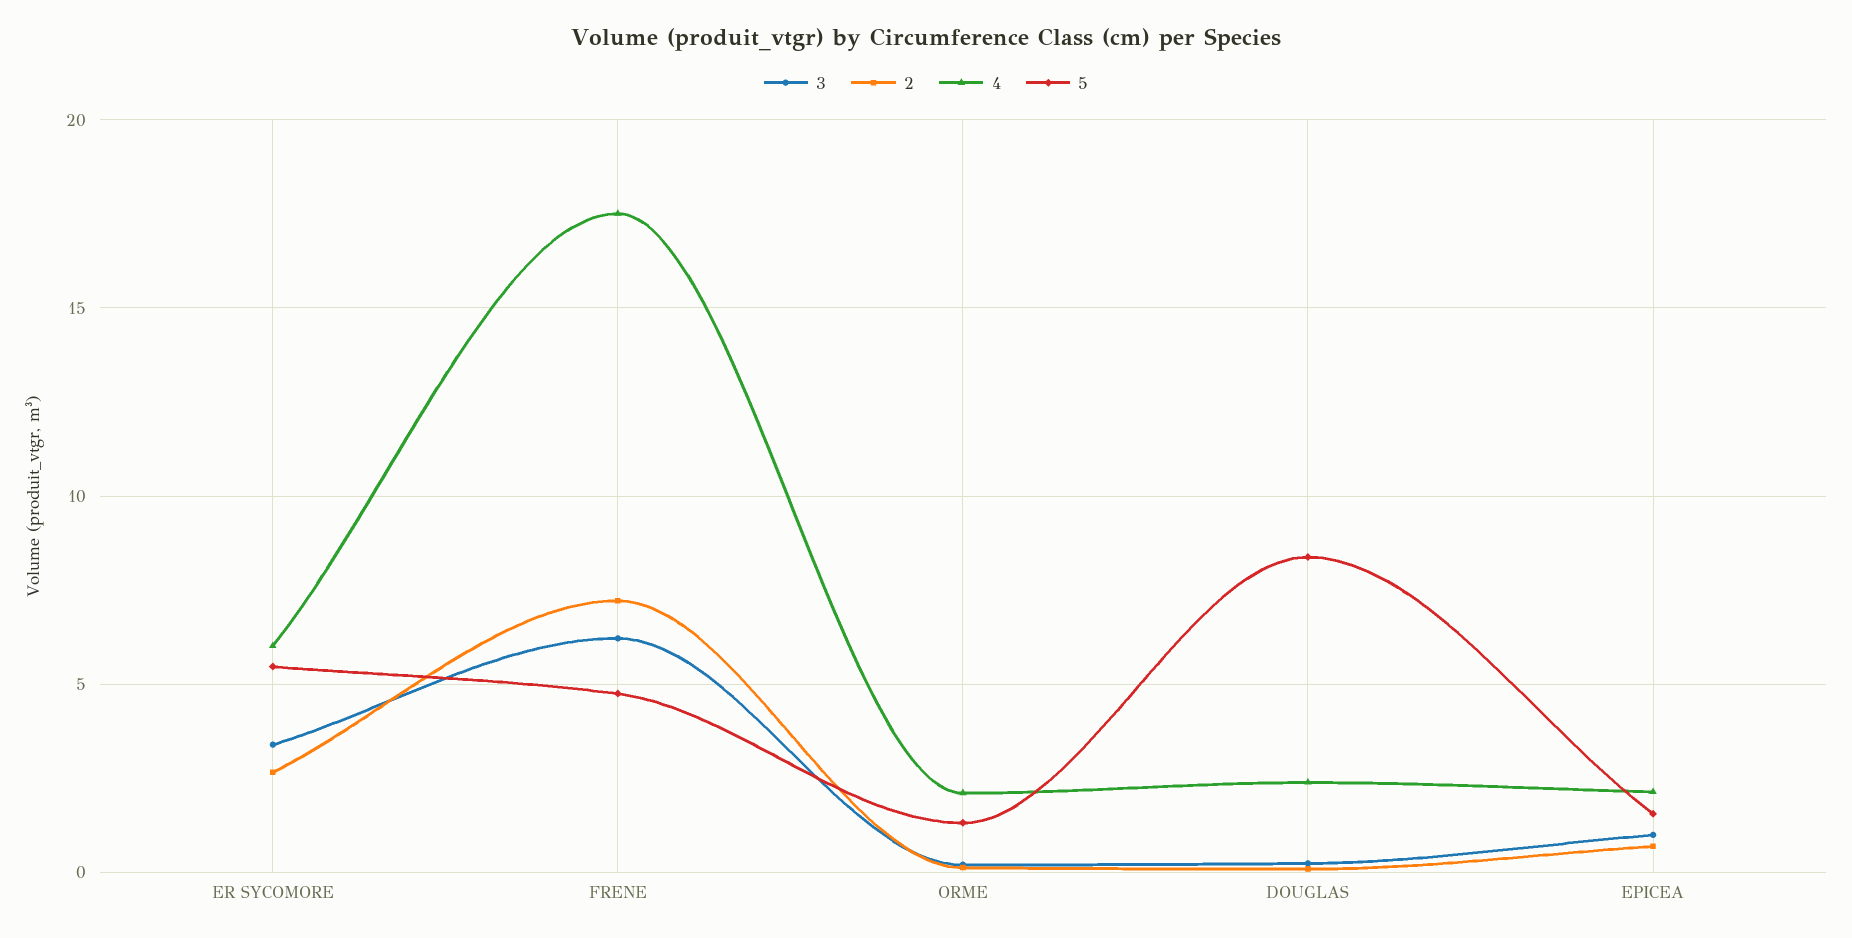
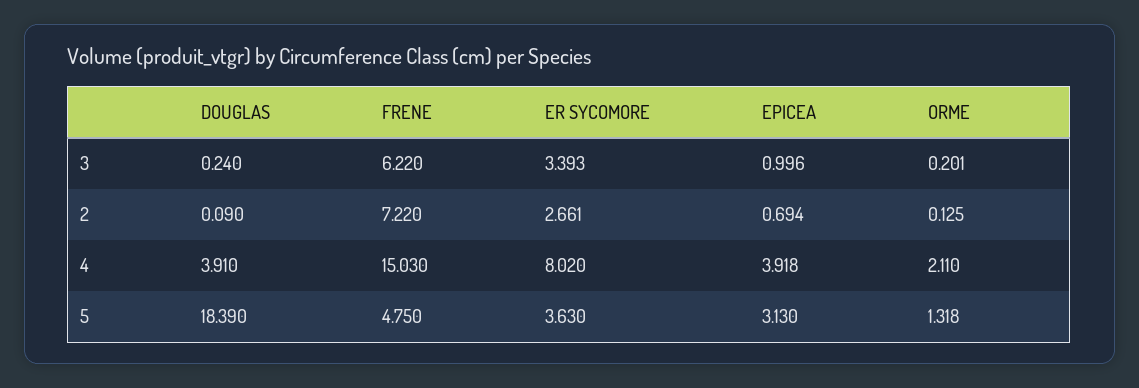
4, ER SYCOMORE: 6 -> 8.02
5, ER SYCOMORE: 5.5 -> 3.63
4, FRENE: 17.5 -> 15.03
4, DOUGLAS: 2.5 -> 3.91
5, DOUGLAS: 8.5 -> 18.39
4, EPICEA: 2 -> 3.918
5, EPICEA: 1.5 -> 3.13

